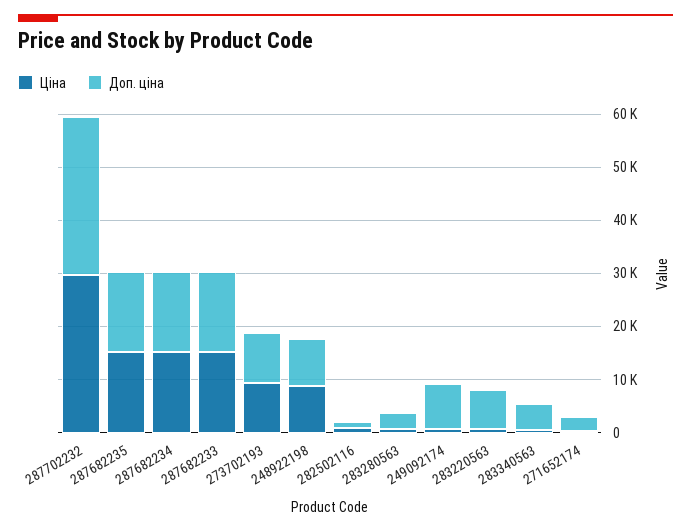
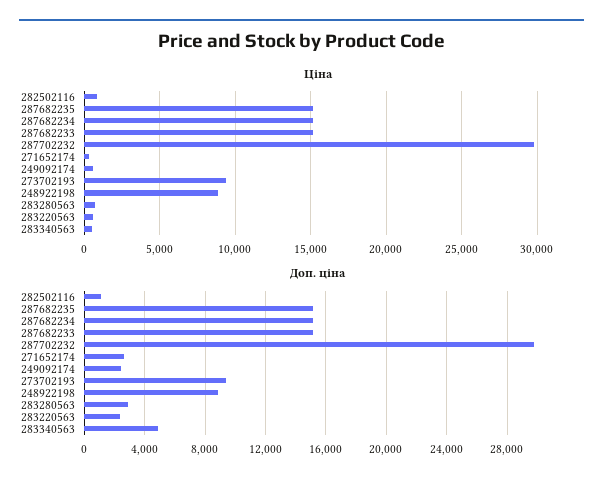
Доп. ціна, 249092174: 8000 -> 2500
Доп. ціна, 283220563: 8000 -> 2500

